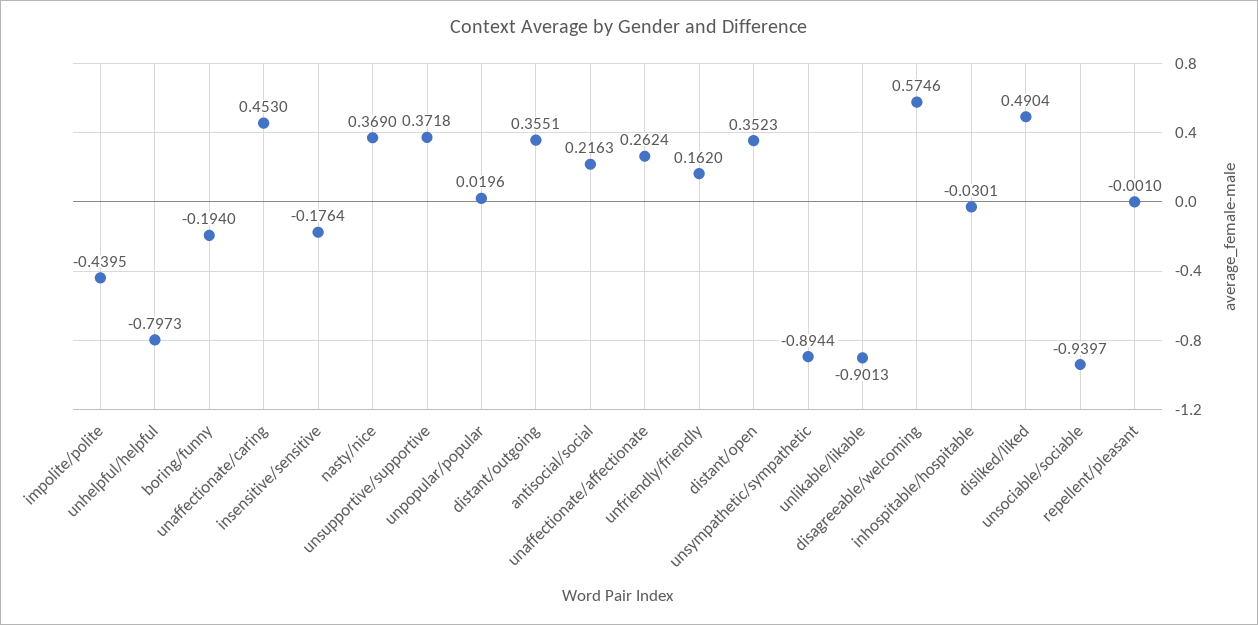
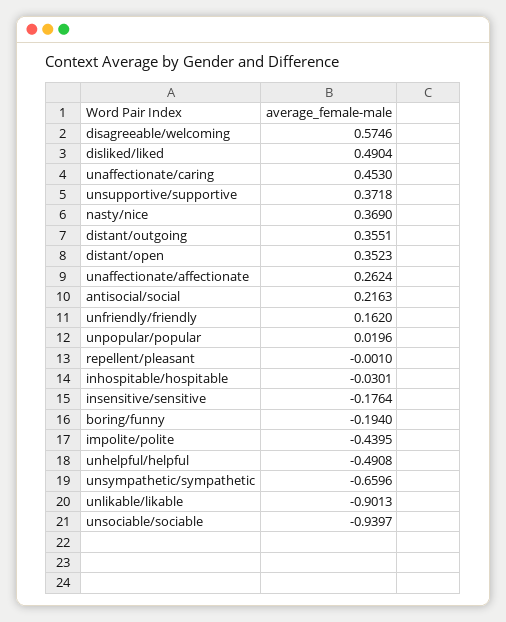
unhelpful/helpful: -0.7973 -> -0.4908
unsympathetic/sympathetic: -0.8944 -> -0.6596

